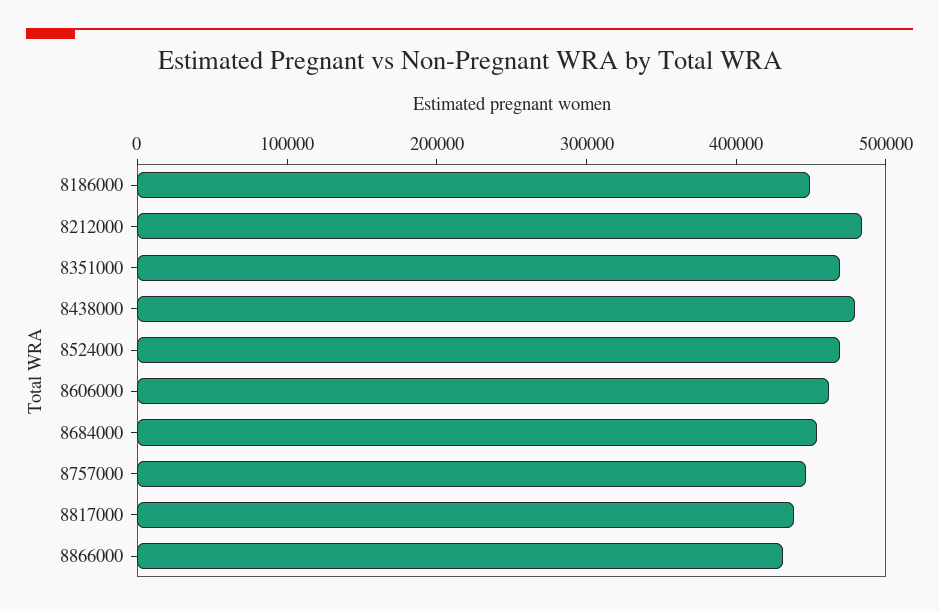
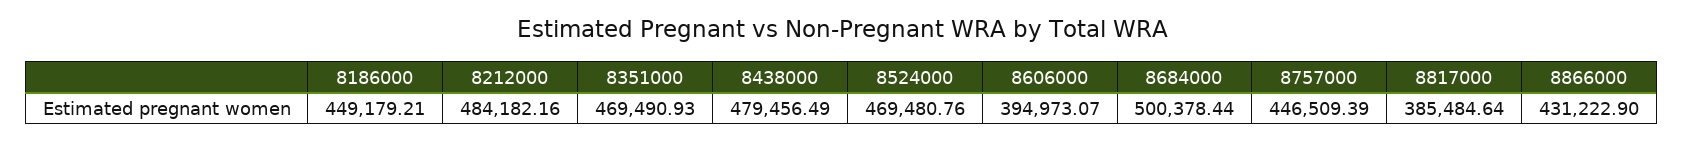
8606000: 460000 -> 394973.07
8684000: 460000 -> 500378.44
8817000: 440000 -> 385484.64

